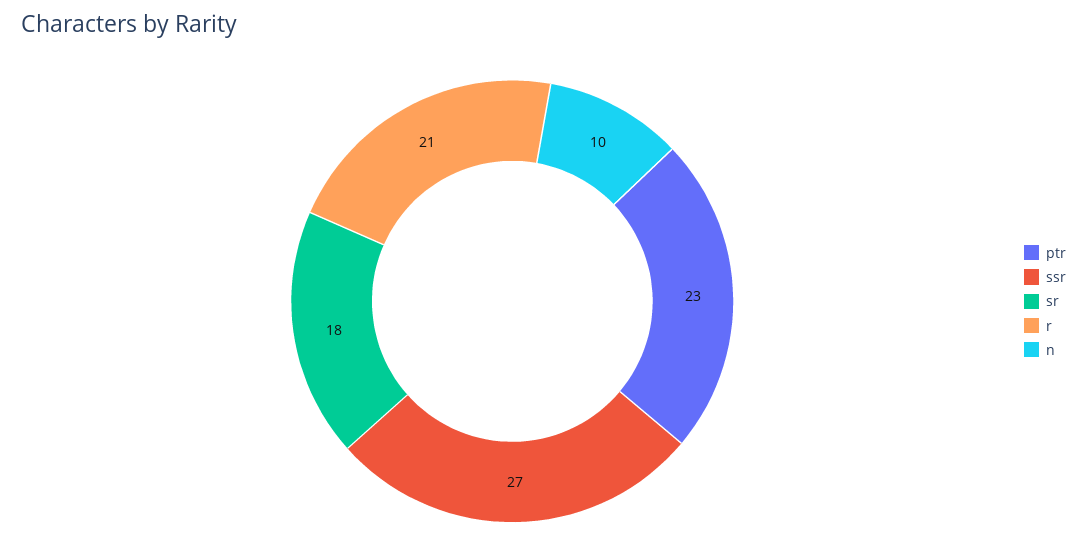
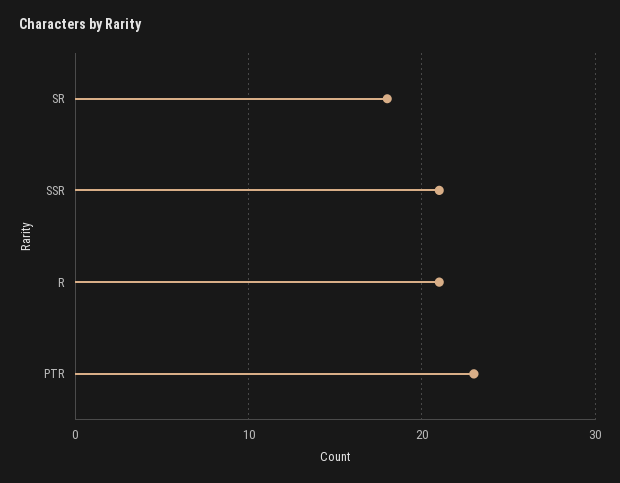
ssr: 27 -> 21
n: 10 -> none

